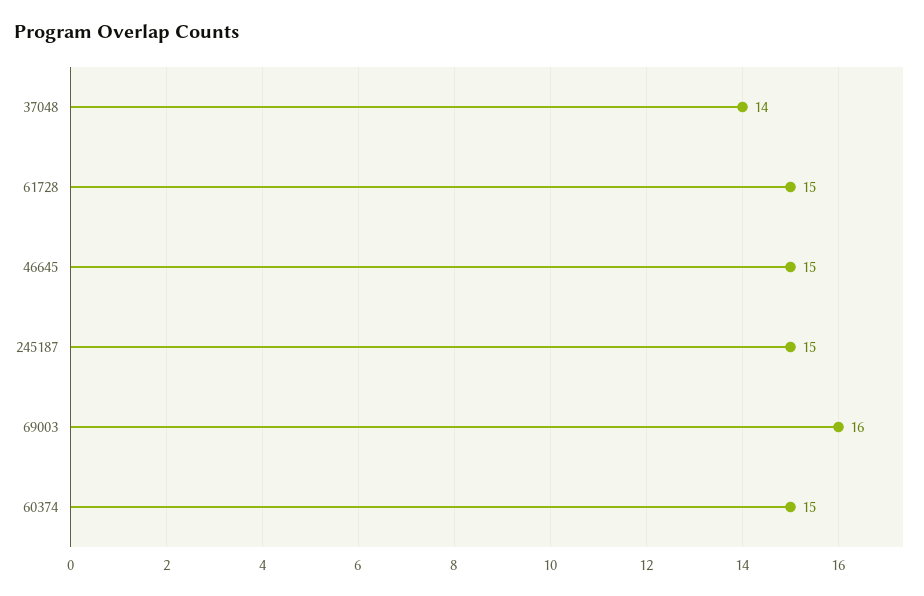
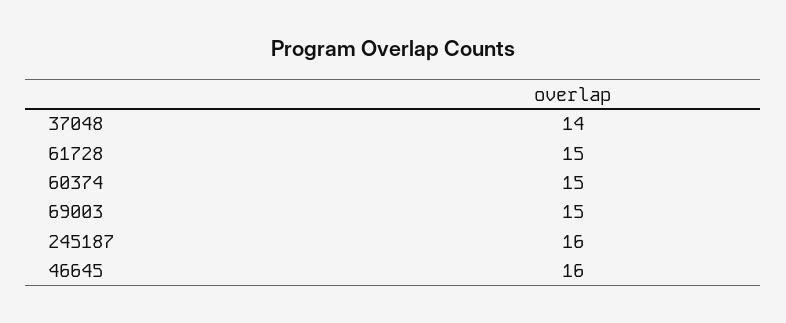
46645: 15 -> 16
245187: 15 -> 16
69003: 16 -> 15

